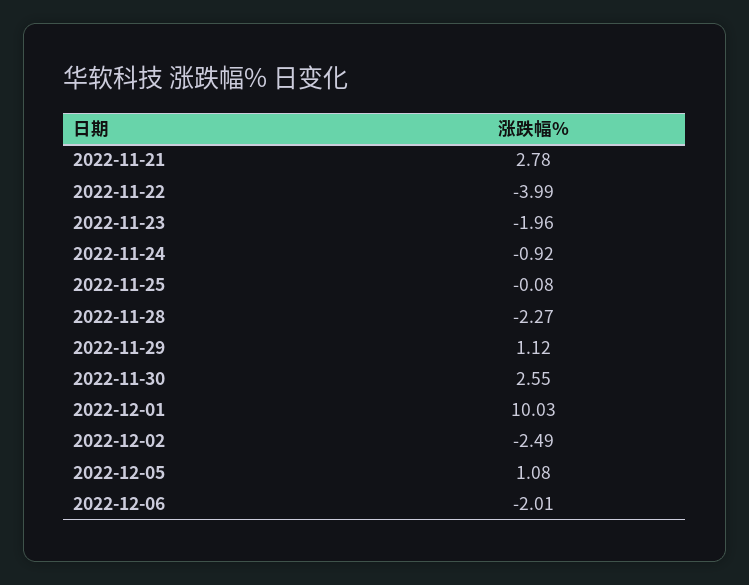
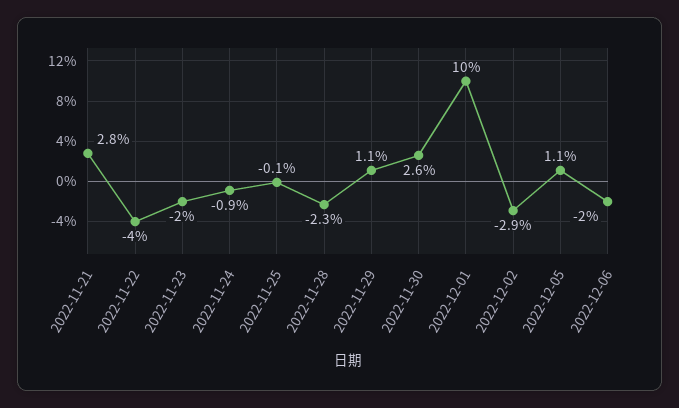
2022-12-02: -2.49 -> -2.9

